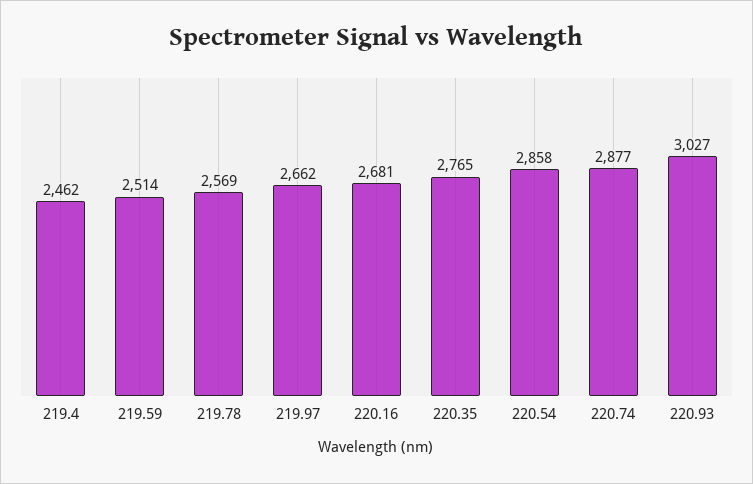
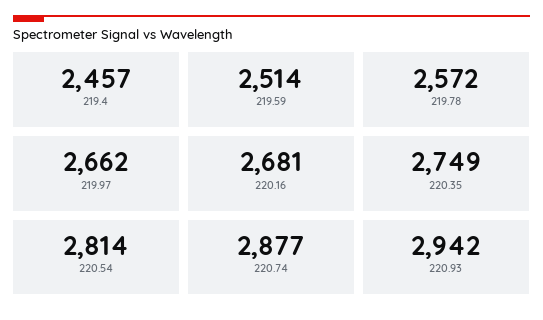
219.4: 2462 -> 2457
219.78: 2569 -> 2572
220.35: 2765 -> 2749
220.54: 2858 -> 2814
220.93: 3027 -> 2942

